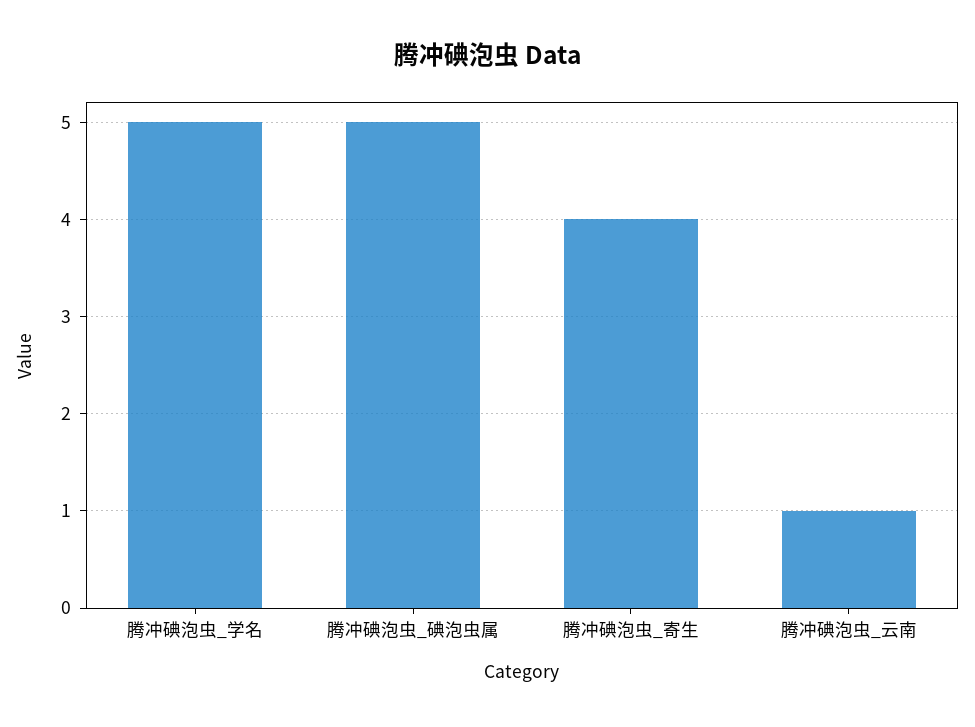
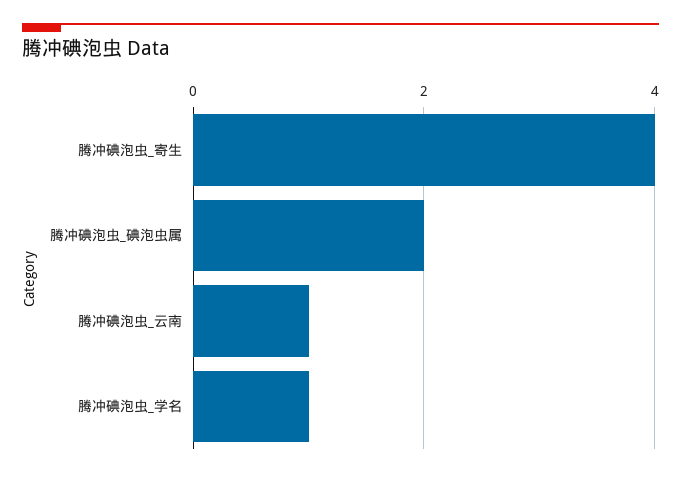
腾冲碘泡虫_学名: 5 -> 1
腾冲碘泡虫_碘泡虫属: 5 -> 2

